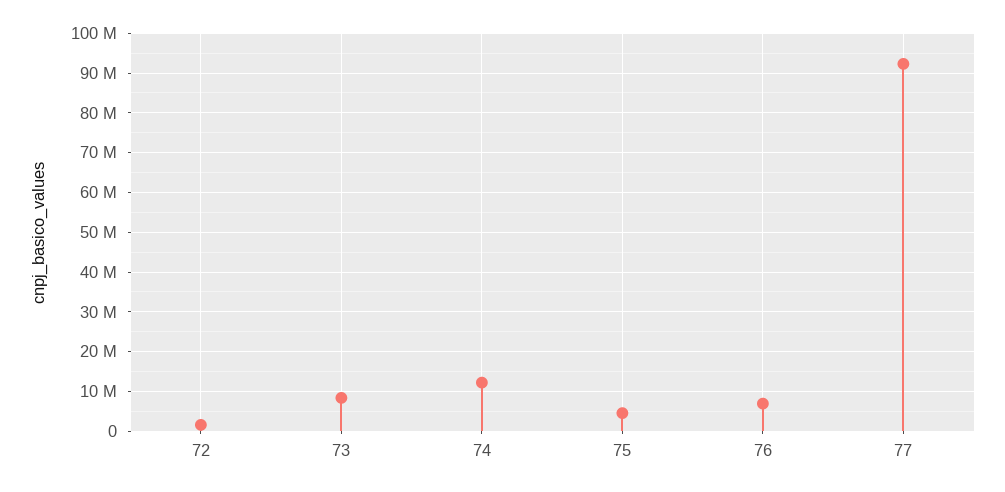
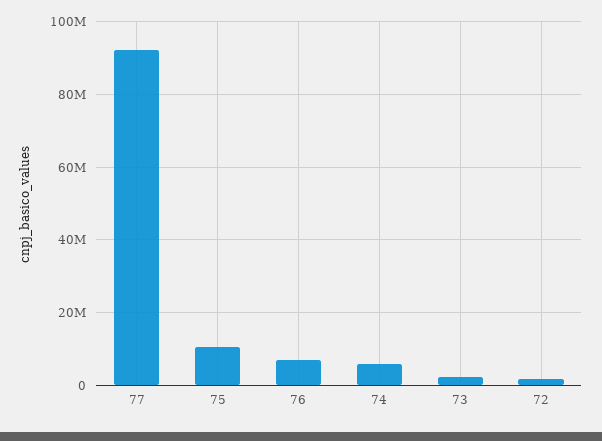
73: 8000000 -> 2000000
74: 12000000 -> 6000000
75: 4000000 -> 10000000

